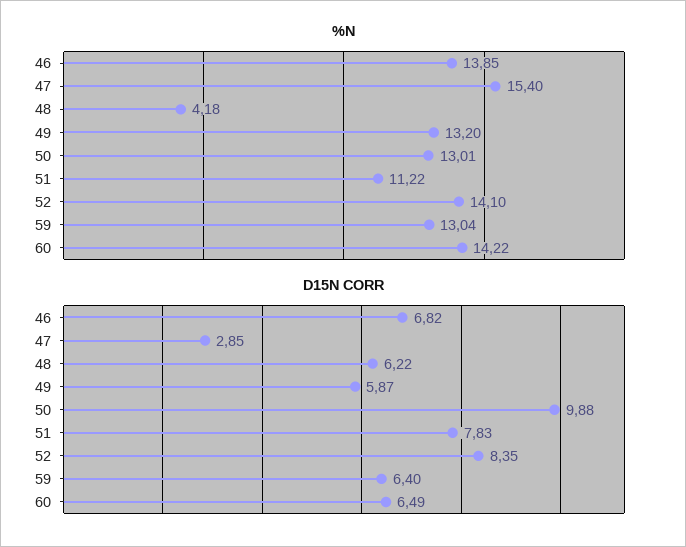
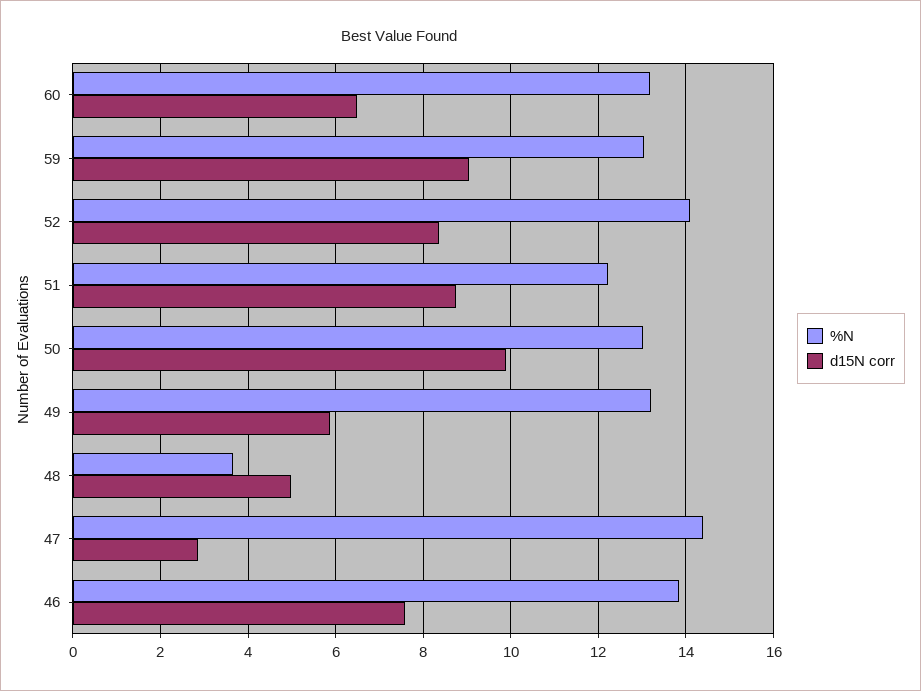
%N, 47: 15.4 -> 14.4
%N, 48: 4.18 -> 3.6
%N, 51: 11.22 -> 12.2
%N, 60: 14.22 -> 13.2
D15N CORR, 46: 6.82 -> 7.6
D15N CORR, 48: 6.22 -> 5
D15N CORR, 51: 7.83 -> 8.8
D15N CORR, 59: 6.4 -> 9

